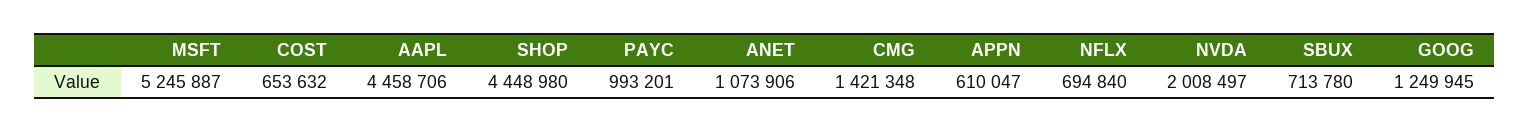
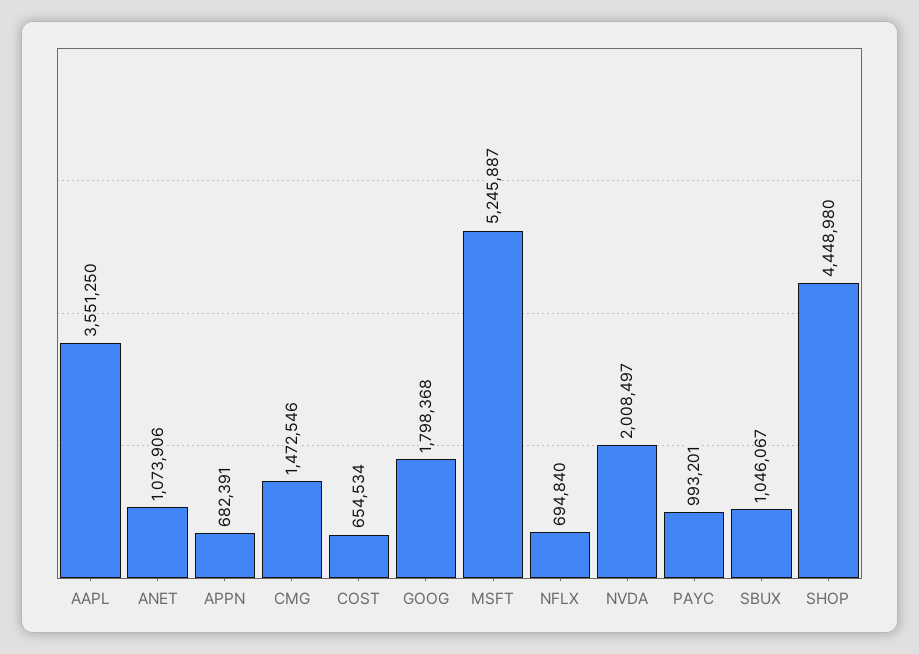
COST: 653632 -> 654534
AAPL: 4458706 -> 3551250
CMG: 1421348 -> 1472546
APPN: 610047 -> 682391
SBUX: 713780 -> 1046067
GOOG: 1249945 -> 1798368

